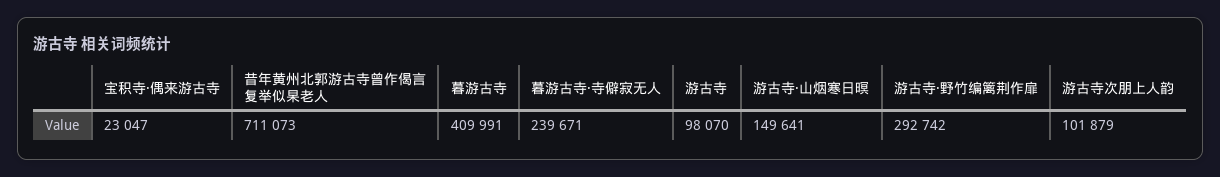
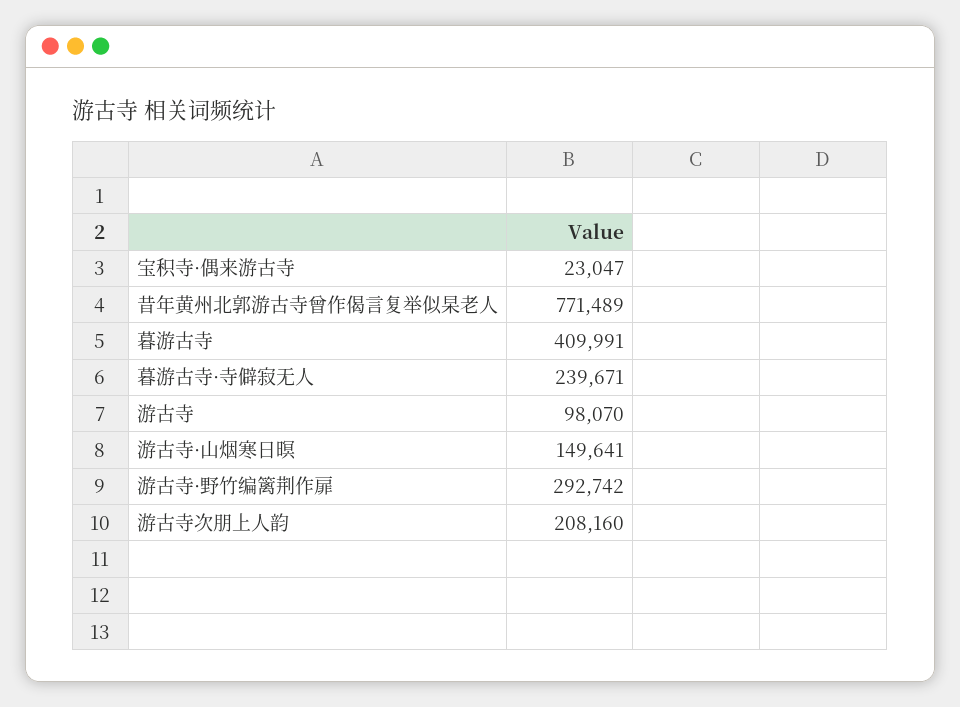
昔年黄州北郭游古寺曾作偈言复举似杲老人: 711073 -> 771489
游古寺次朋上人韵: 101879 -> 208160

